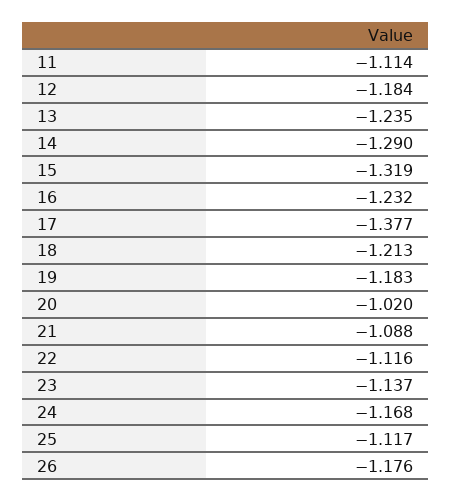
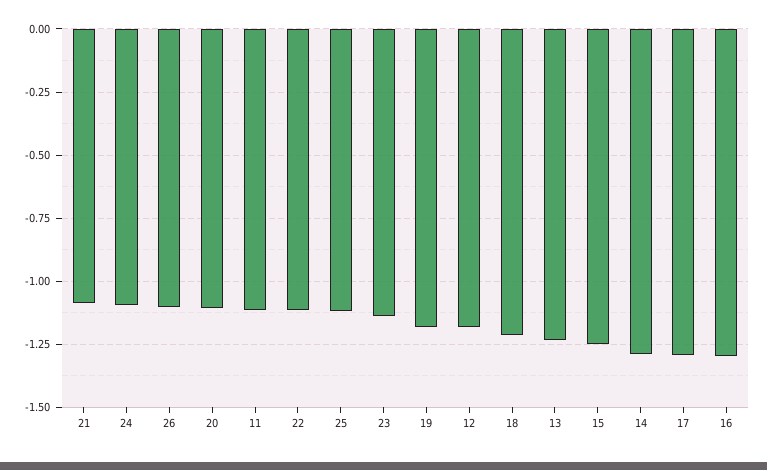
15: -1.319 -> -1.25
16: -1.232 -> -1.3
17: -1.377 -> -1.3
20: -1.02 -> -1.1
24: -1.168 -> -1.1
26: -1.176 -> -1.1

